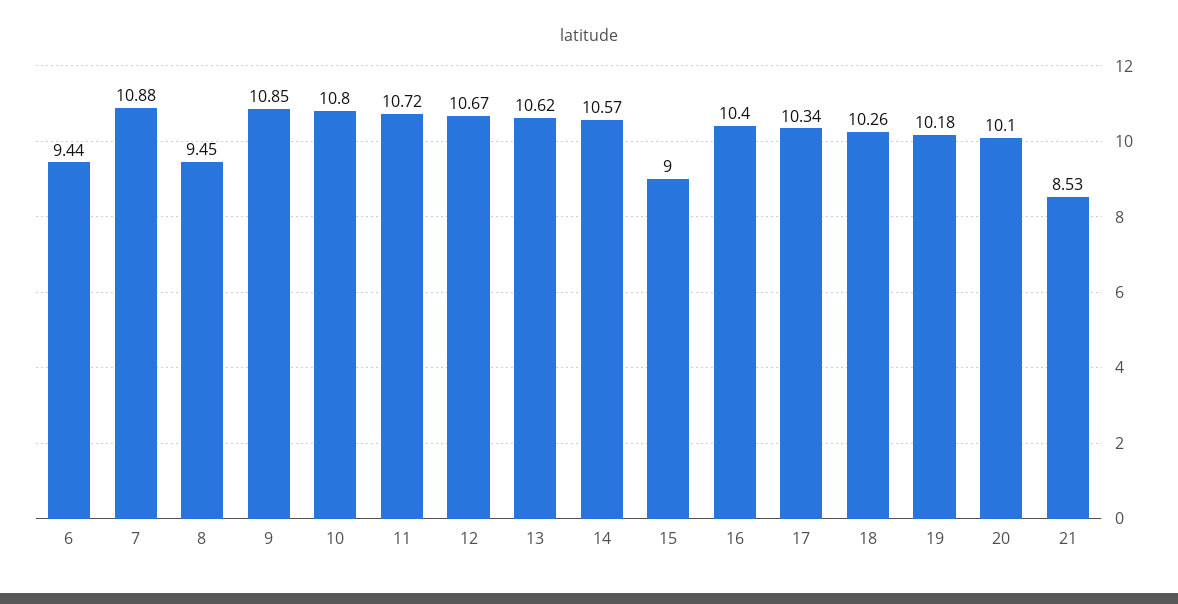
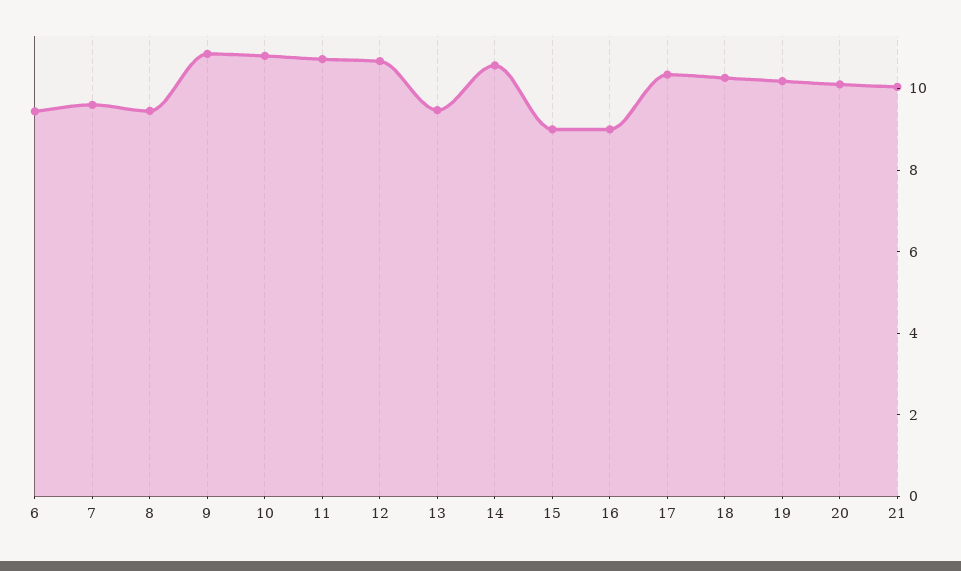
7: 10.88 -> 9.5
13: 10.62 -> 9.5
16: 10.4 -> 9
21: 8.53 -> 10

